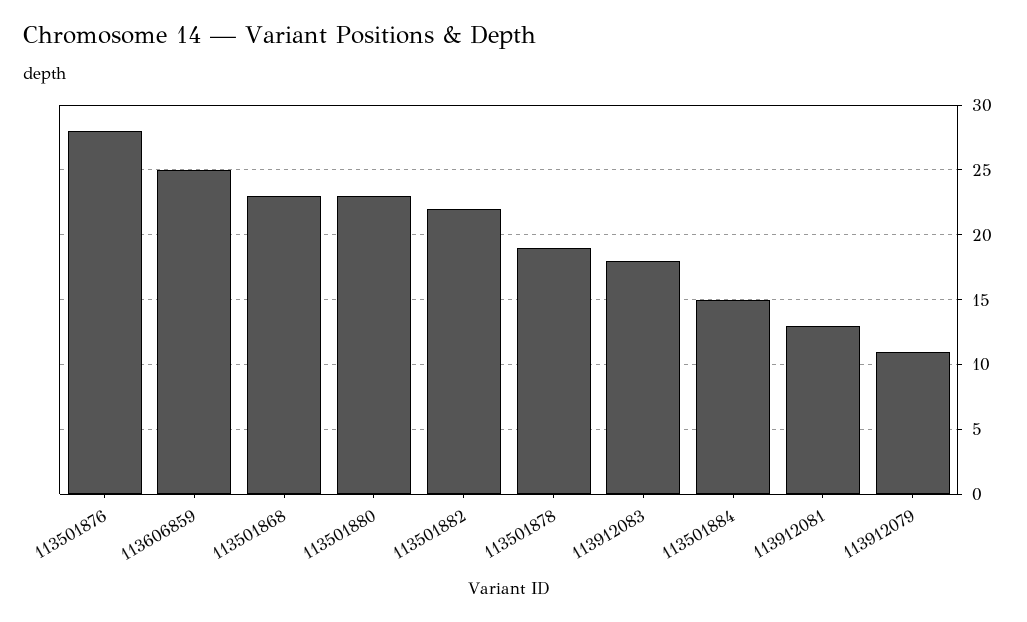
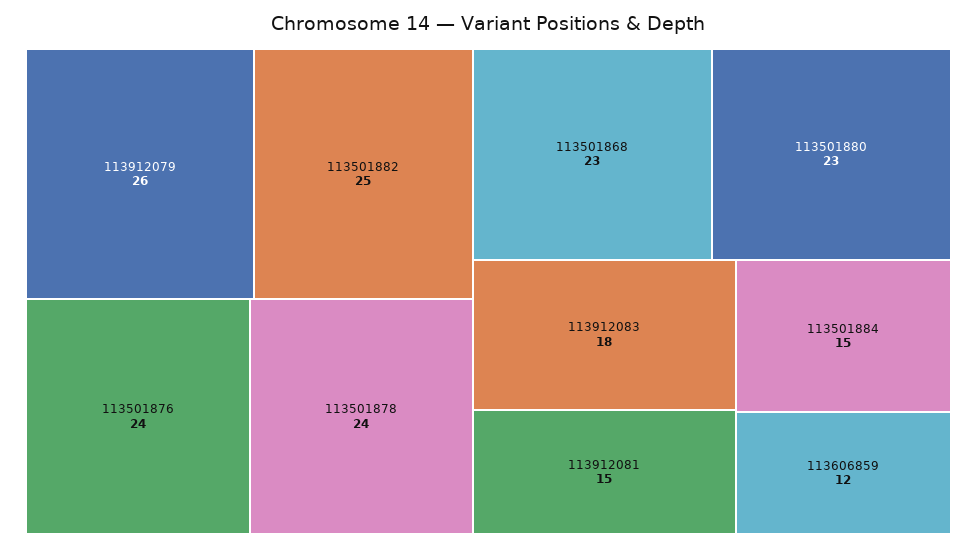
113501876: 28 -> 24
113606859: 25 -> 12
113501882: 22 -> 25
113501878: 19 -> 24
113912081: 13 -> 15
113912079: 11 -> 26

